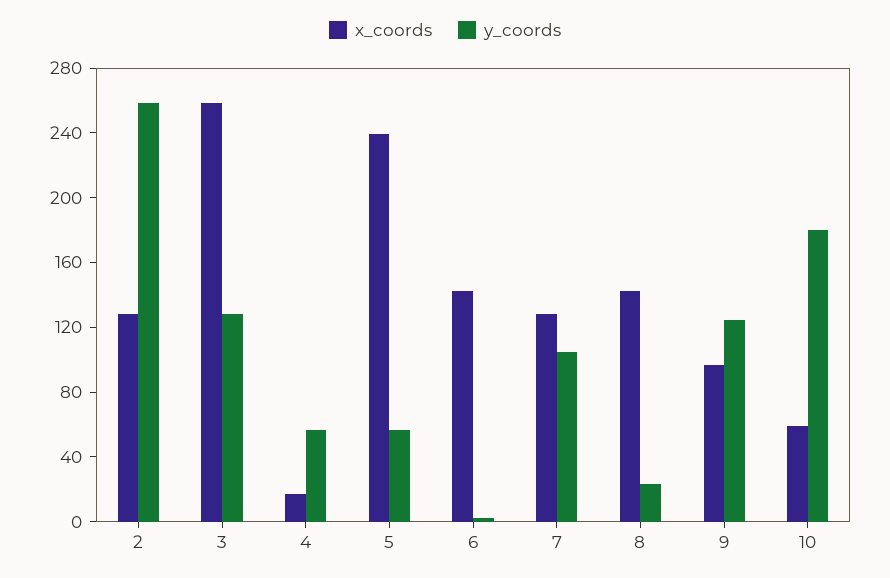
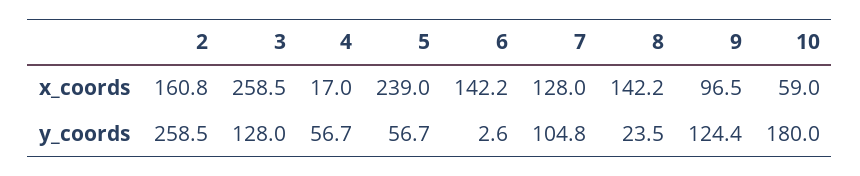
x_coords, 2: 130 -> 160.8

